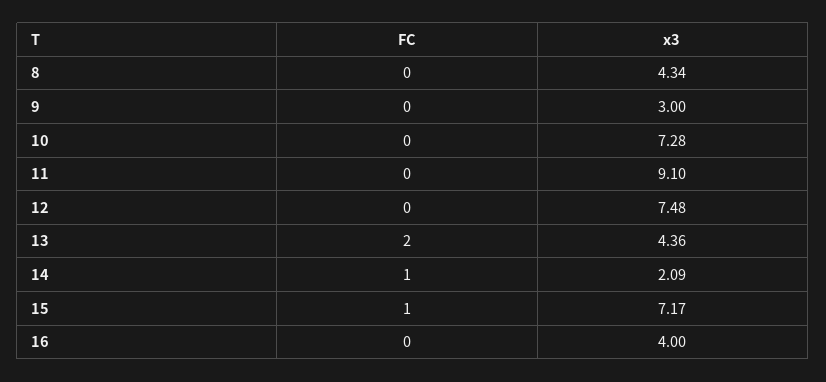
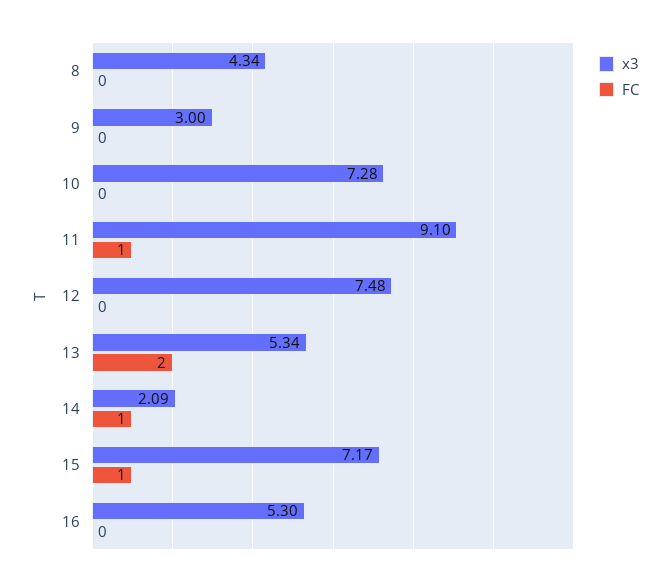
FC, 11: 0 -> 1
x3, 13: 4.36 -> 5.34
x3, 16: 4 -> 5.3

